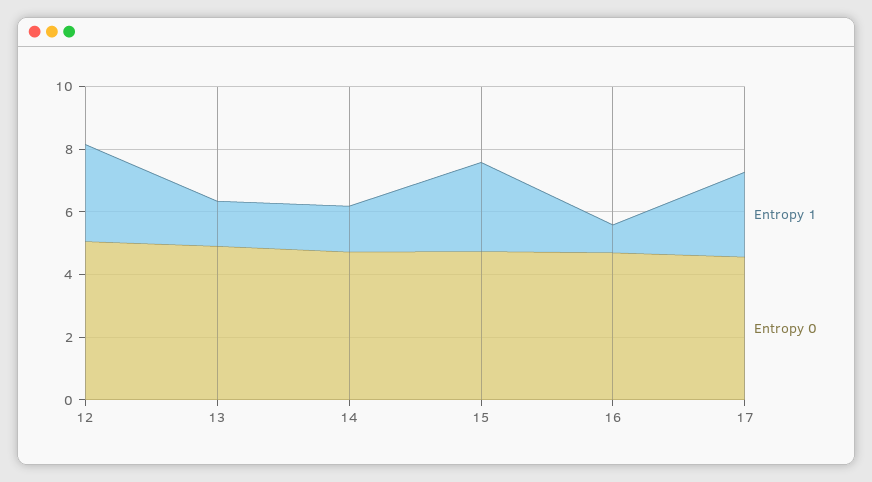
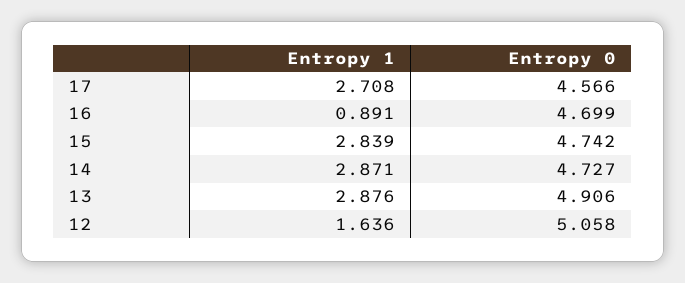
Entropy 1, 12: 3 -> 1.636
Entropy 1, 13: 1.5 -> 2.876
Entropy 1, 14: 1.5 -> 2.871

